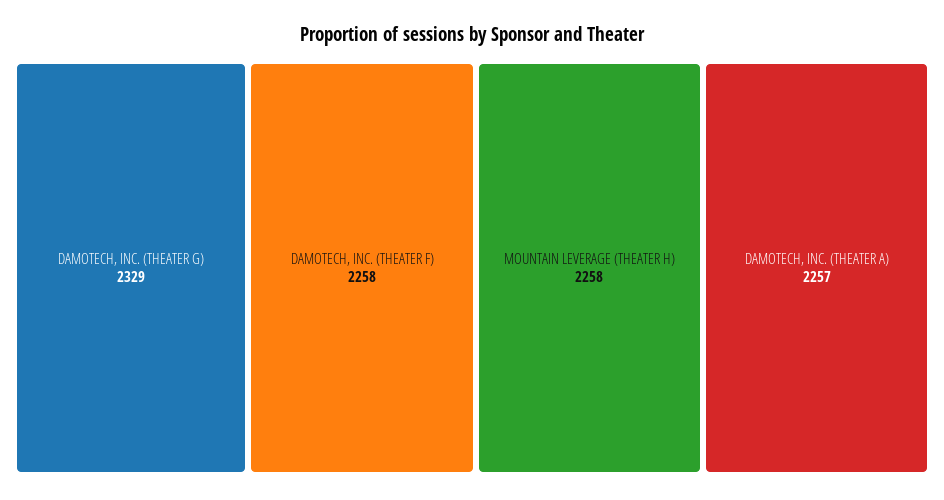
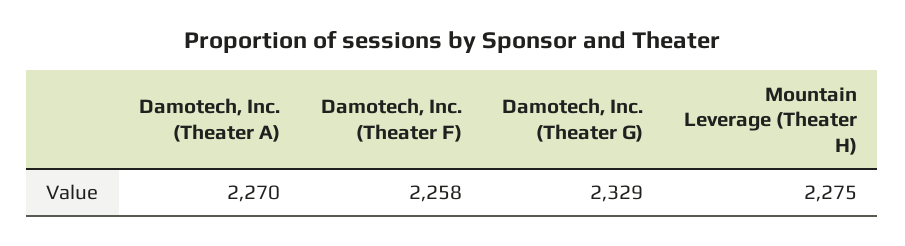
MOUNTAIN LEVERAGE (THEATER H): 2258 -> 2275
DAMOTECH, INC. (THEATER A): 2257 -> 2270

